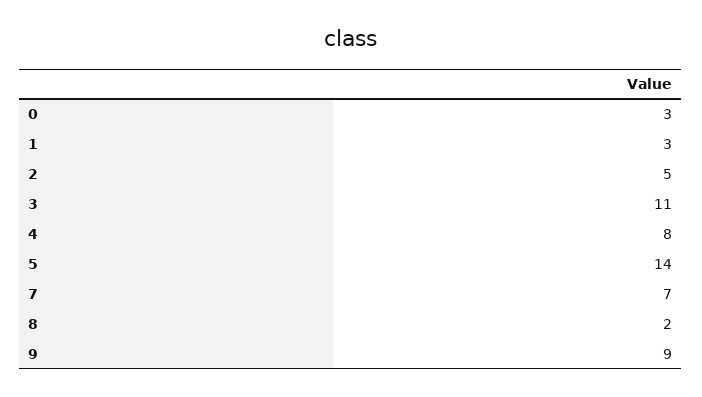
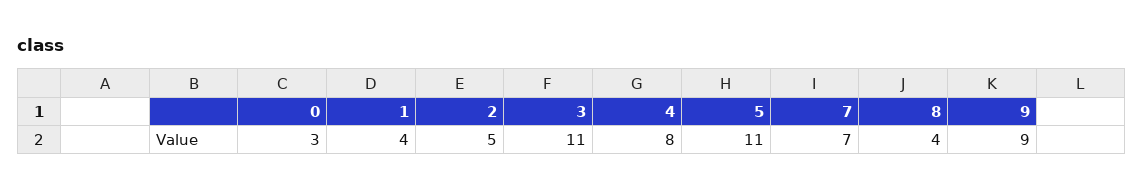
1: 3 -> 4
5: 14 -> 11
8: 2 -> 4

